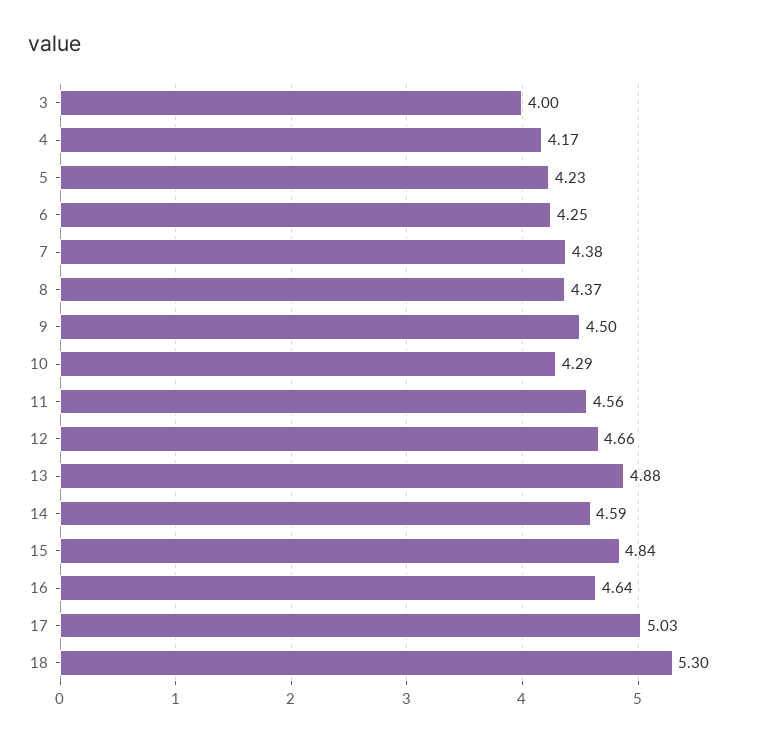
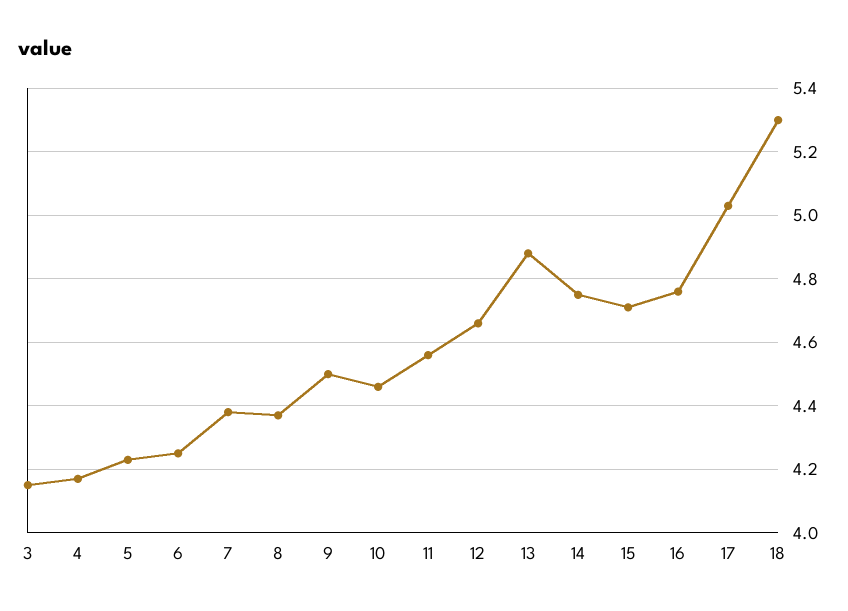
3: 4 -> 4.15
10: 4.29 -> 4.45
14: 4.59 -> 4.75
15: 4.84 -> 4.7
16: 4.64 -> 4.75

